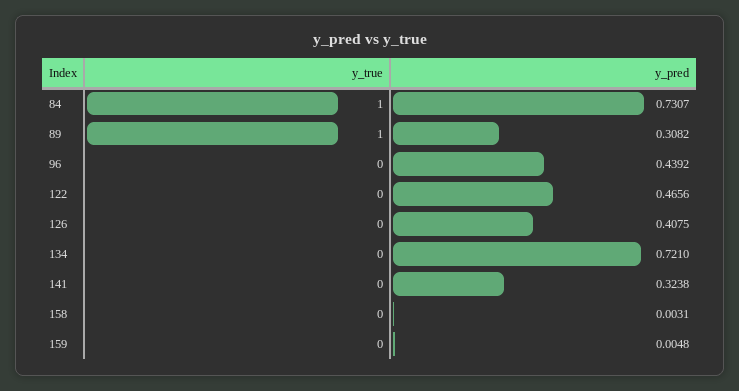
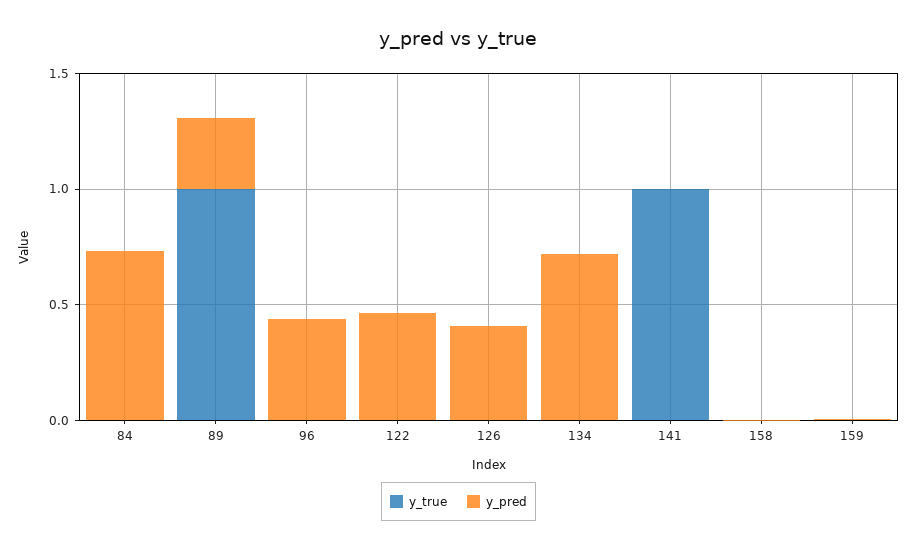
y_true, 84: 1 -> 0
y_true, 141: 0 -> 1
y_pred, 141: 0.3238 -> 0

